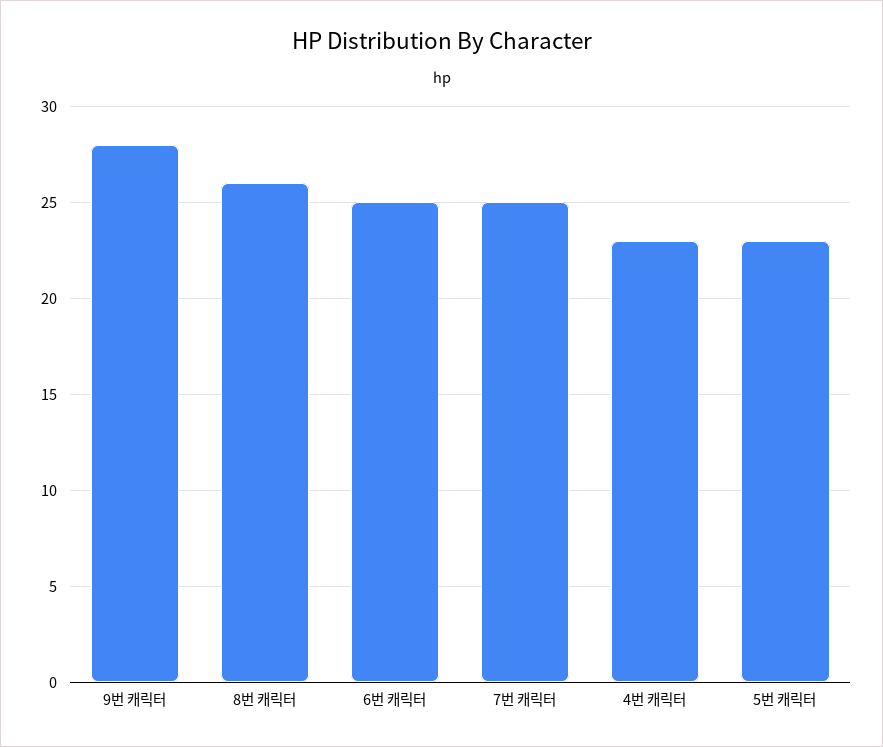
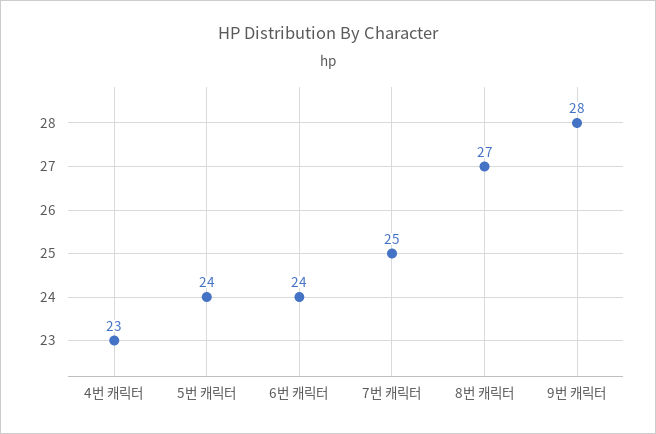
8번 캐릭터: 26 -> 27
6번 캐릭터: 25 -> 24
5번 캐릭터: 23 -> 24

